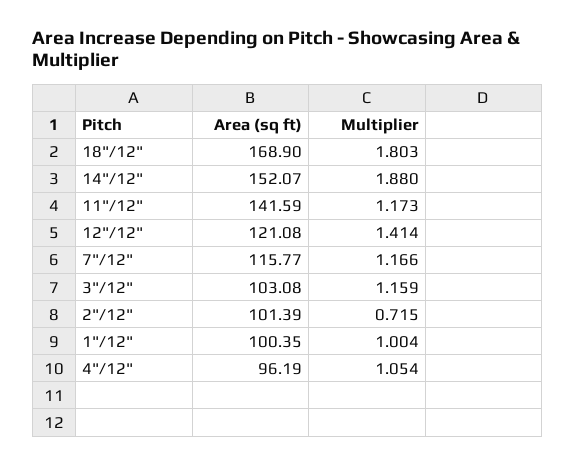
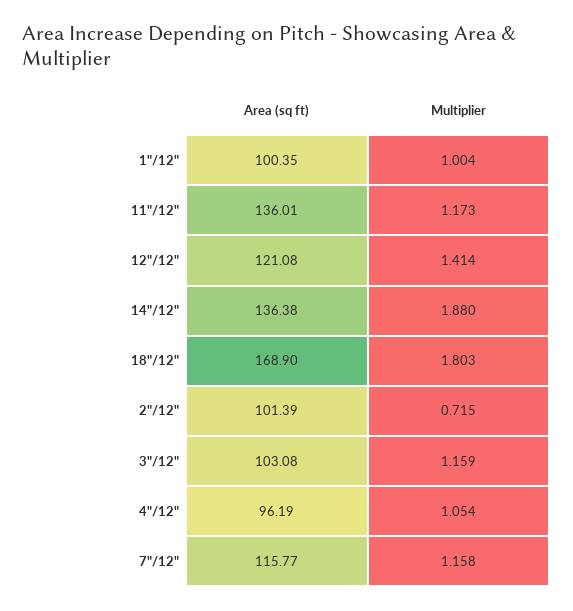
Area (sq ft), 14"/12": 152.07 -> 136.38
Area (sq ft), 11"/12": 141.59 -> 136.01
Multiplier, 7"/12": 1.166 -> 1.158

